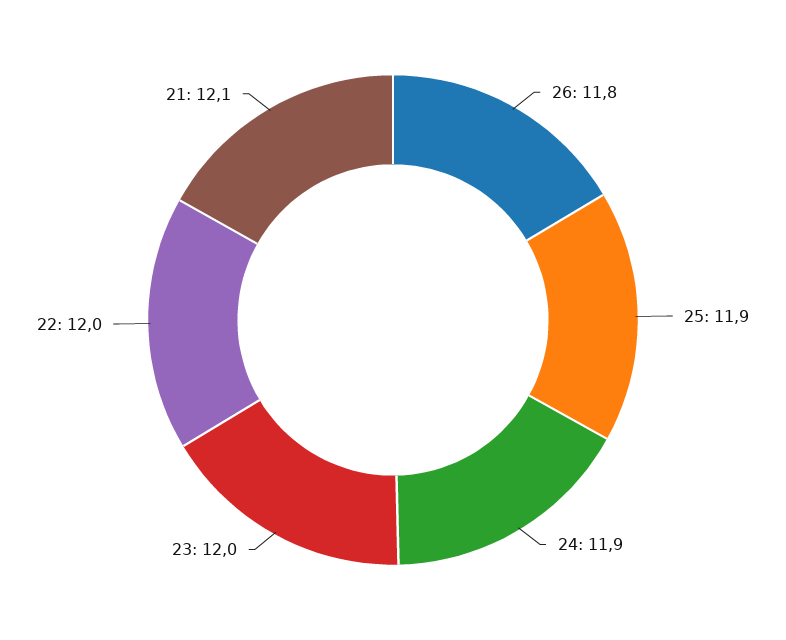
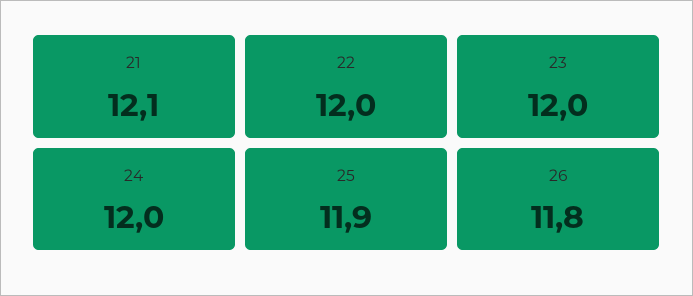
24: 11.9 -> 12

